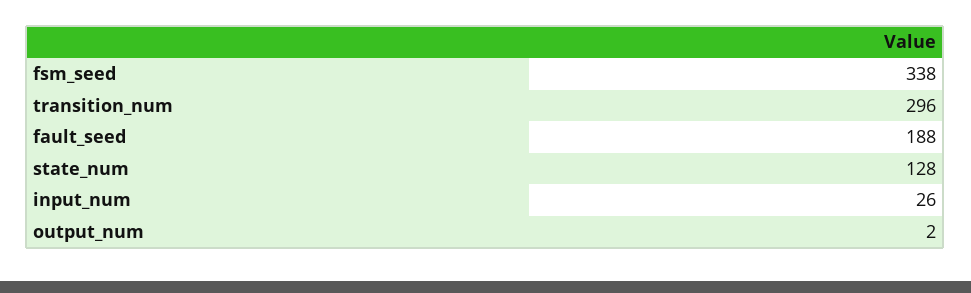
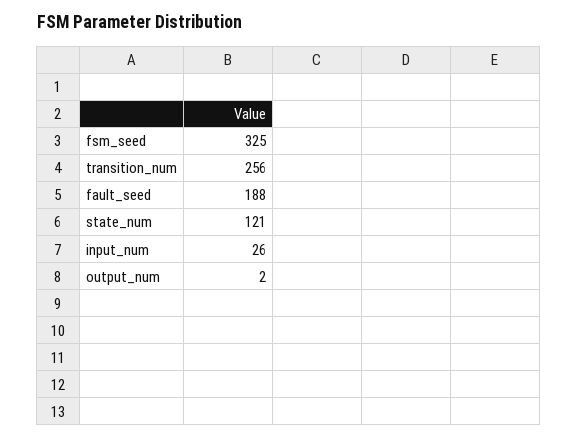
fsm_seed: 338 -> 325
transition_num: 296 -> 256
state_num: 128 -> 121

